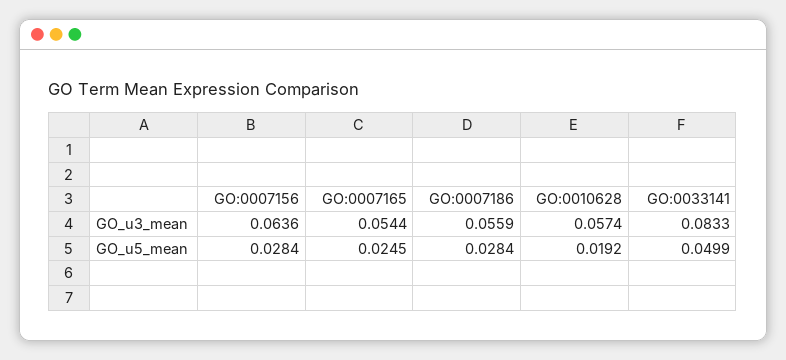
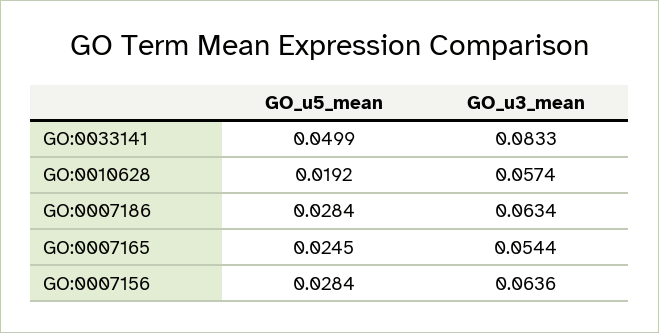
GO:0007186, GO_u3_mean: 0.0559 -> 0.0634

